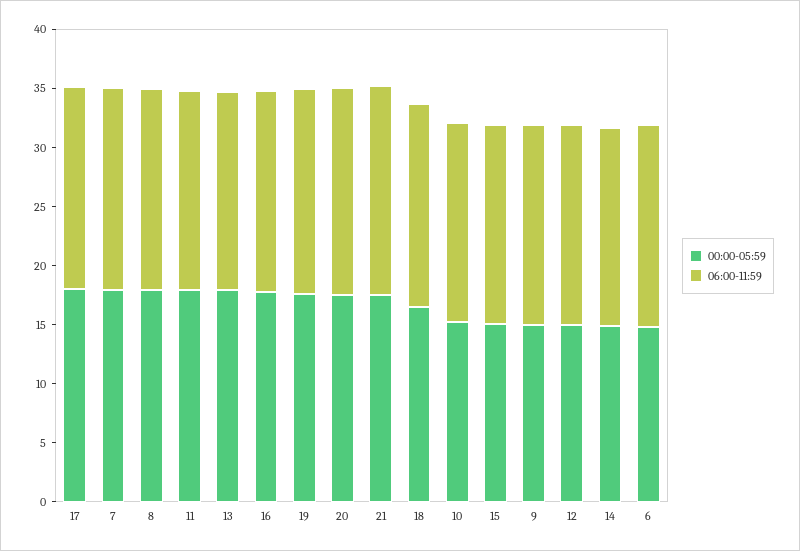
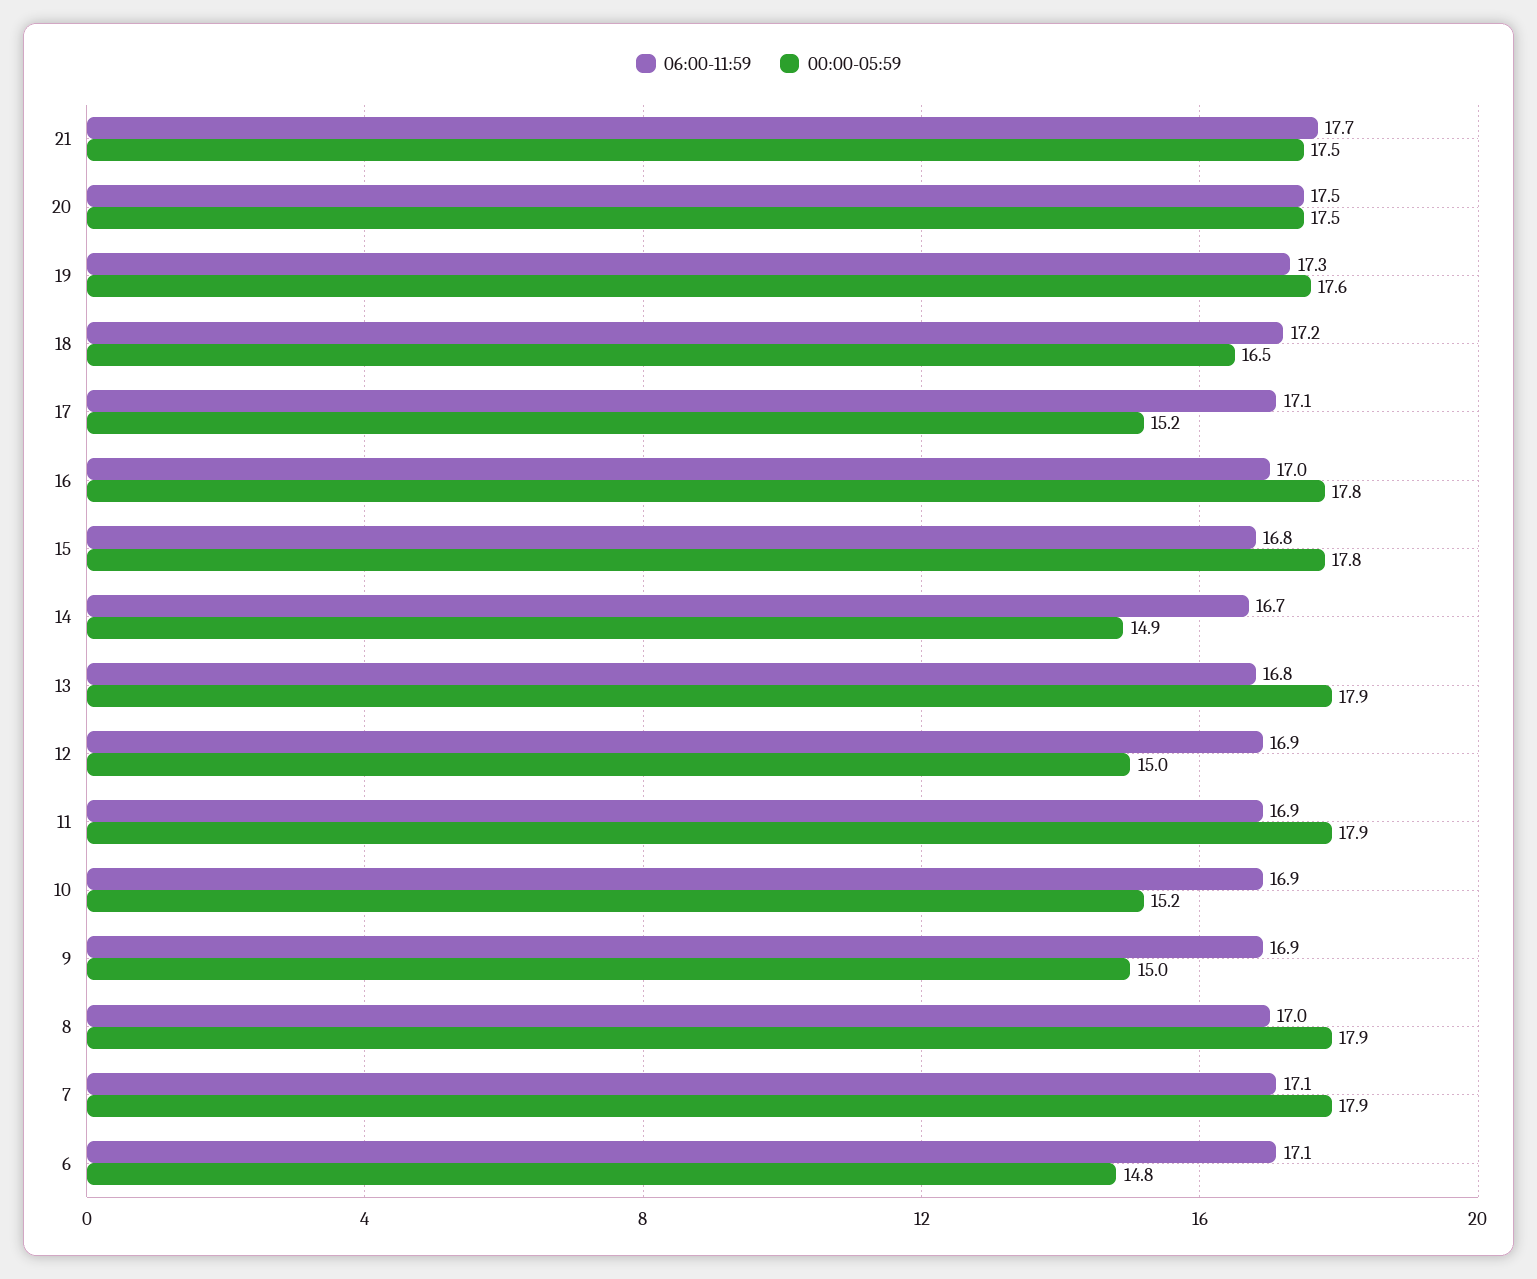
00:00-05:59, 17: 18 -> 15.2
00:00-05:59, 15: 15 -> 17.8

